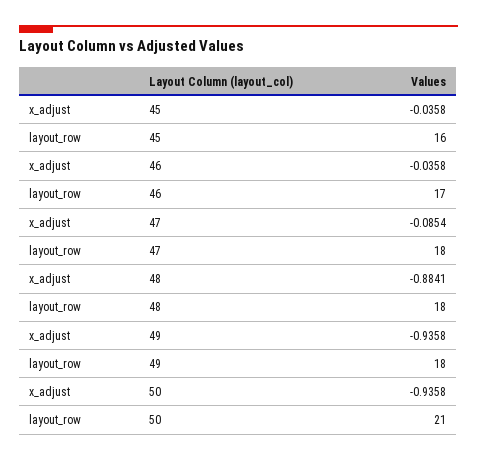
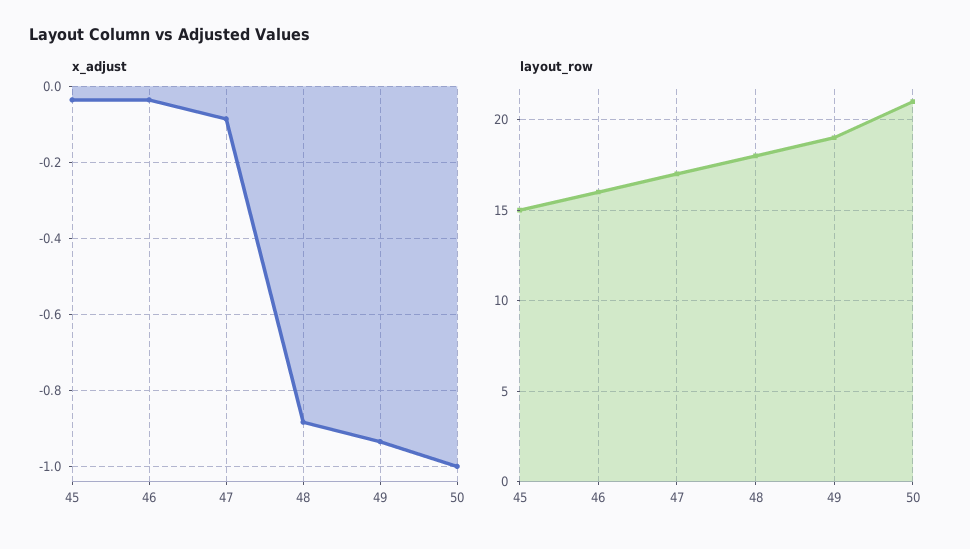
layout_row, 45: 16 -> 15
layout_row, 46: 17 -> 16
layout_row, 47: 18 -> 17
layout_row, 49: 18 -> 19
x_adjust, 50: -0.9358 -> -1

